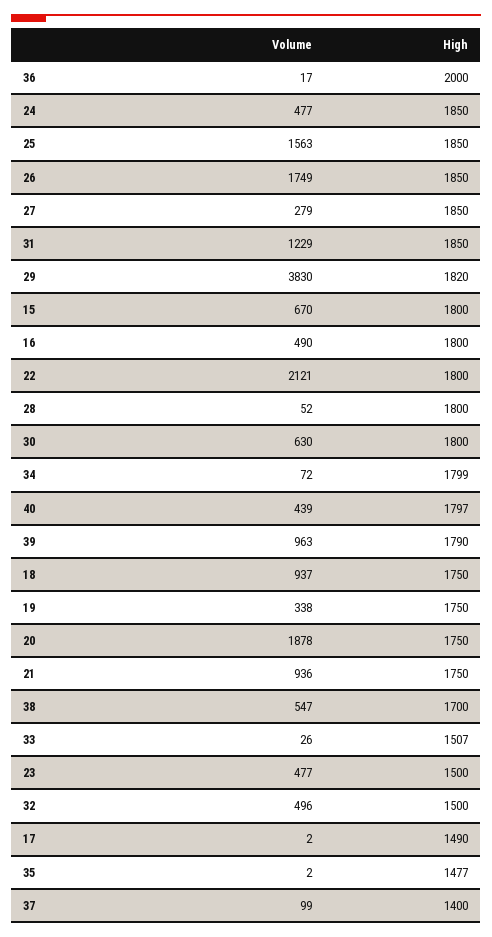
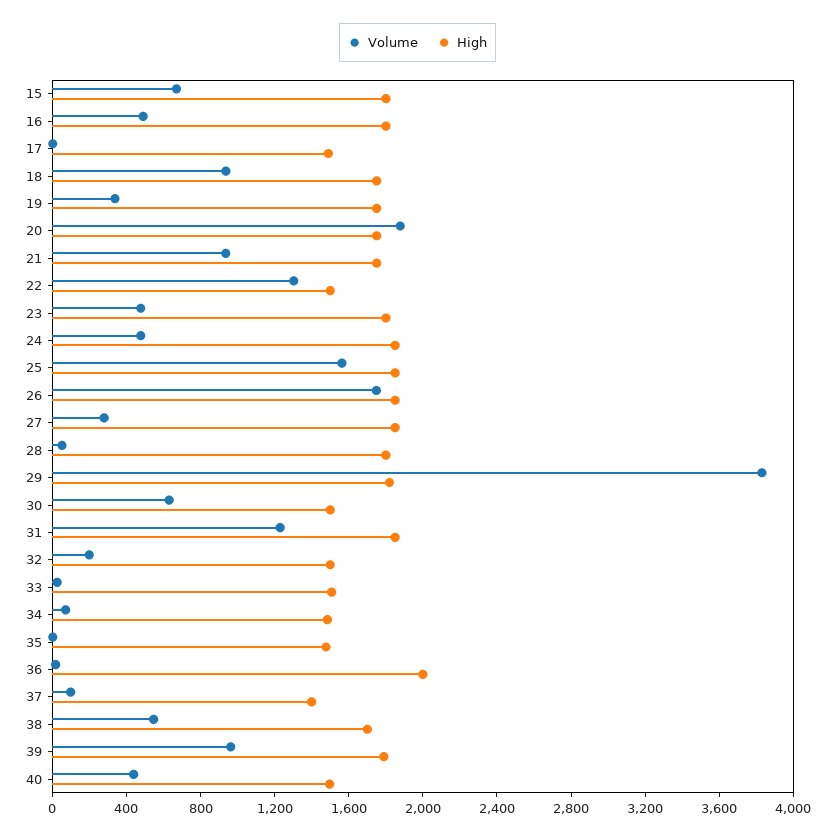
Volume, 22: 2121 -> 1300
High, 22: 1800 -> 1500
High, 30: 1800 -> 1500
High, 34: 1799 -> 1500
High, 40: 1797 -> 1500
High, 23: 1500 -> 1800
Volume, 32: 496 -> 200

